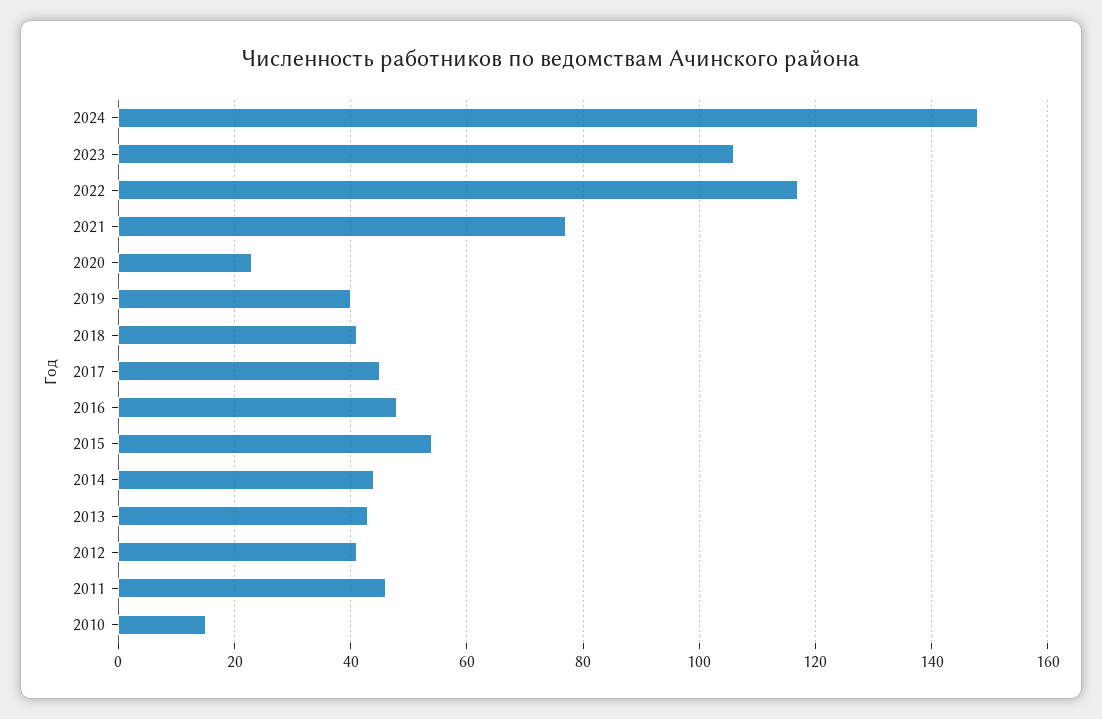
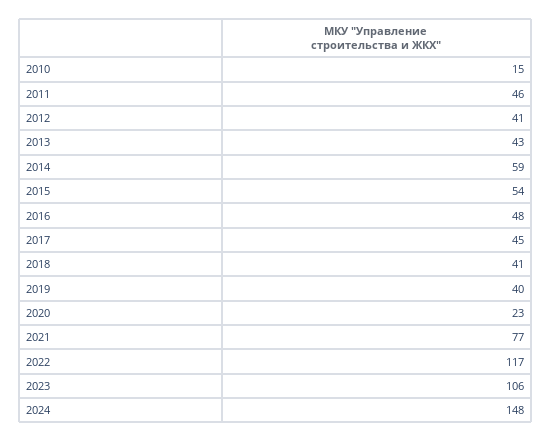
2014: 45 -> 59

